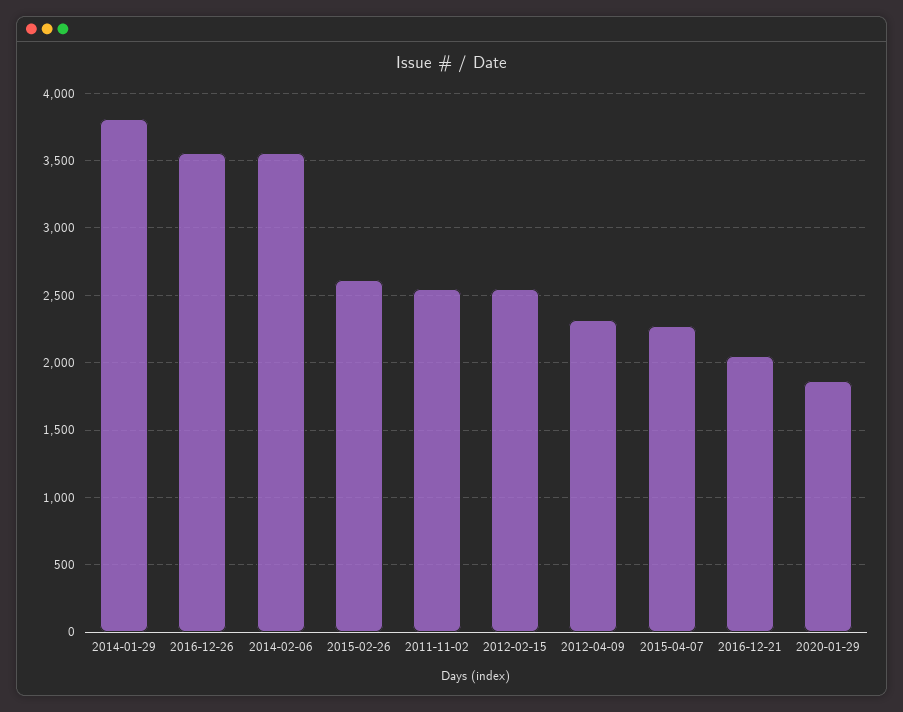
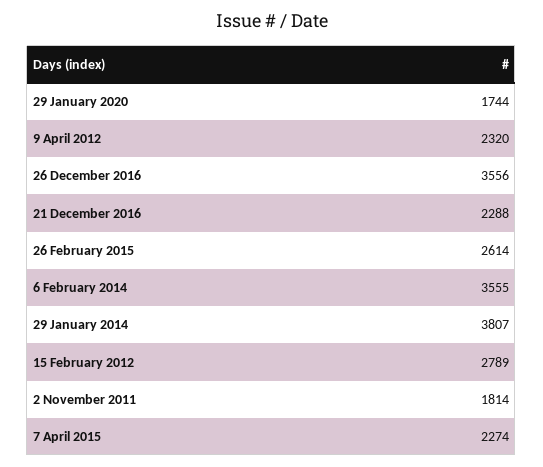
2011-11-02: 2550 -> 1814
2012-02-15: 2550 -> 2789
2016-12-21: 2050 -> 2288
2020-01-29: 1850 -> 1744

